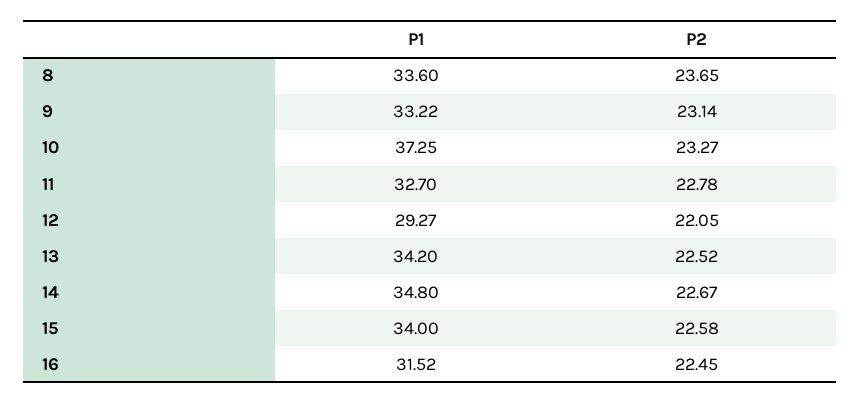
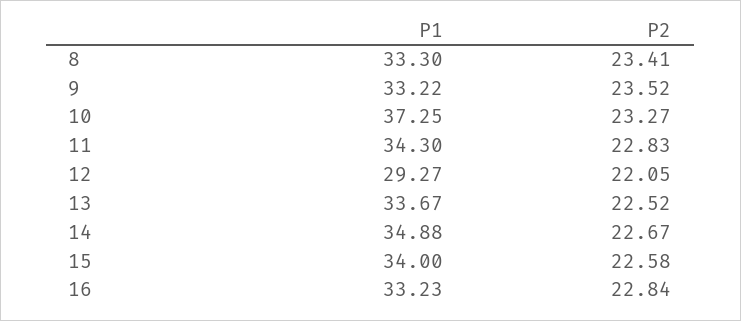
P1, 8: 33.6 -> 33.3
P2, 8: 23.65 -> 23.41
P2, 9: 23.14 -> 23.52
P1, 11: 32.7 -> 34.3
P2, 11: 22.78 -> 22.83
P1, 13: 34.2 -> 33.67
P1, 14: 34.8 -> 34.88
P1, 16: 31.52 -> 33.23
P2, 16: 22.45 -> 22.84

